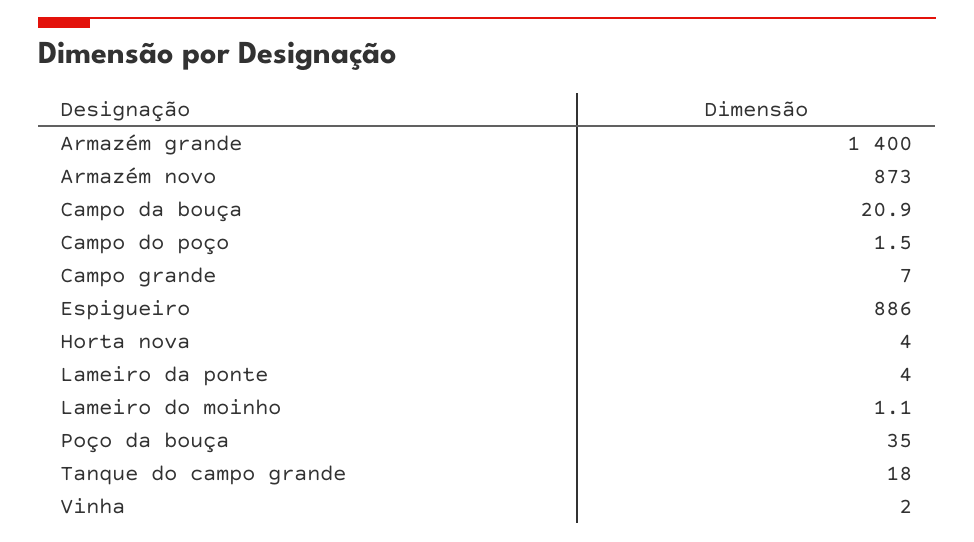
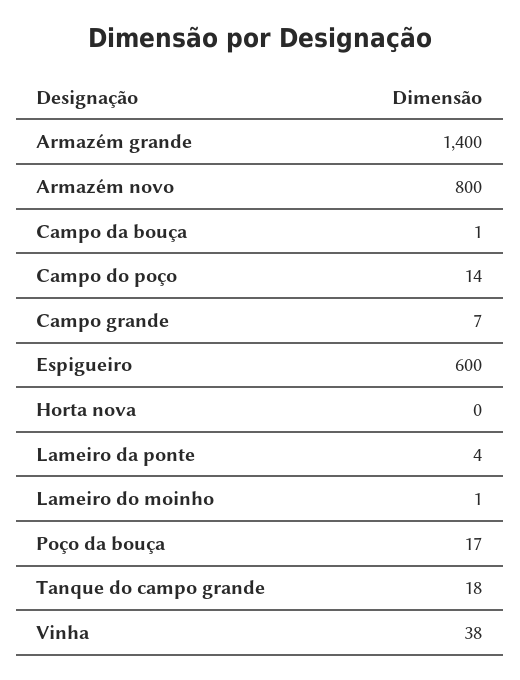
Armazém novo: 873 -> 800
Campo da bouça: 20.9 -> 1
Campo do poço: 1.5 -> 14
Espigueiro: 886 -> 600
Horta nova: 4 -> 0
Poço da bouça: 35 -> 17
Vinha: 2 -> 38

